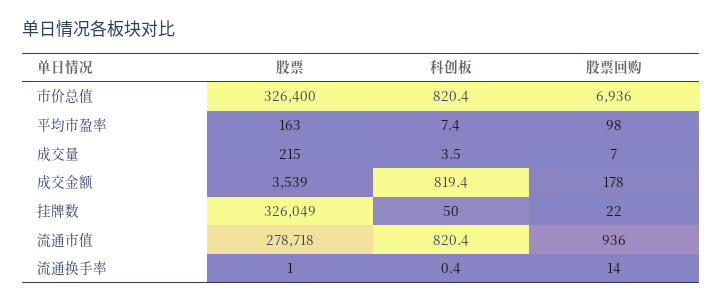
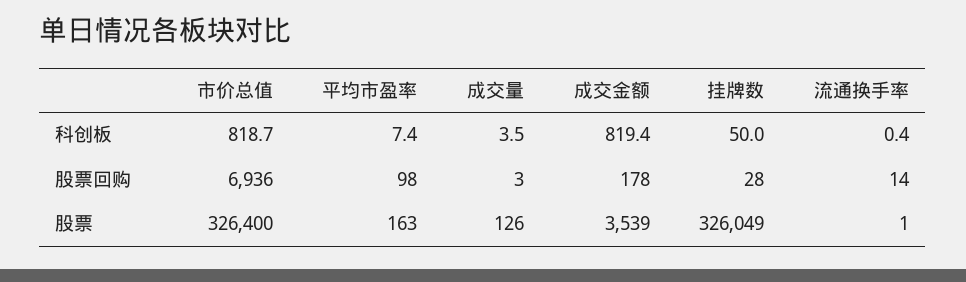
科创板, 市价总值: 820.4 -> 818.7
股票, 成交量: 215 -> 126
股票回购, 成交量: 7 -> 3
股票回购, 挂牌数: 22 -> 28
股票, 流通市值: 278718 -> none
科创板, 流通市值: 820.4 -> none
股票回购, 流通市值: 936 -> none

